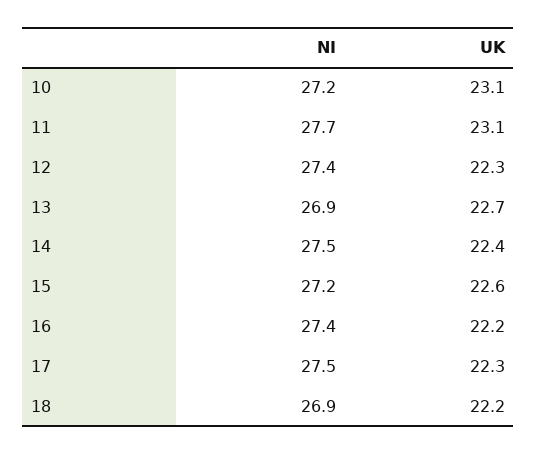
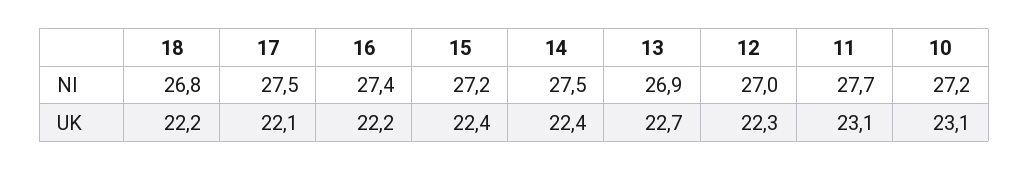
NI, 12: 27.4 -> 27
UK, 15: 22.6 -> 22.4
UK, 17: 22.3 -> 22.1
NI, 18: 26.9 -> 26.8

